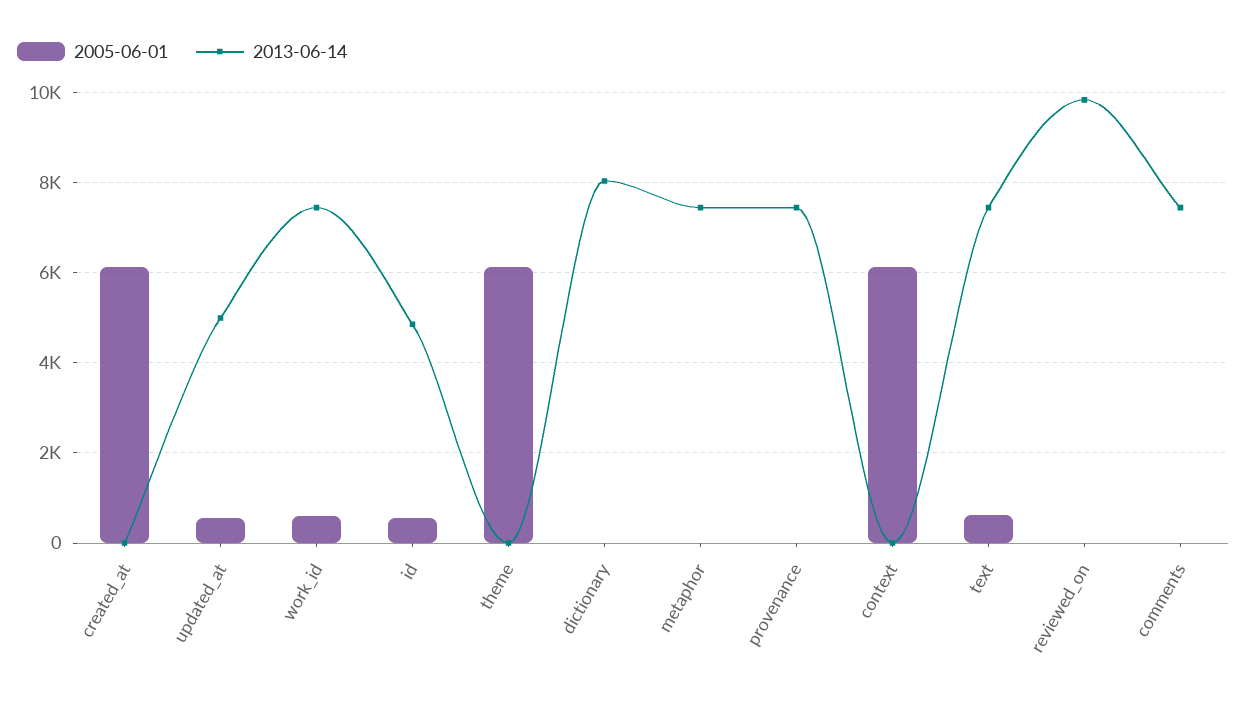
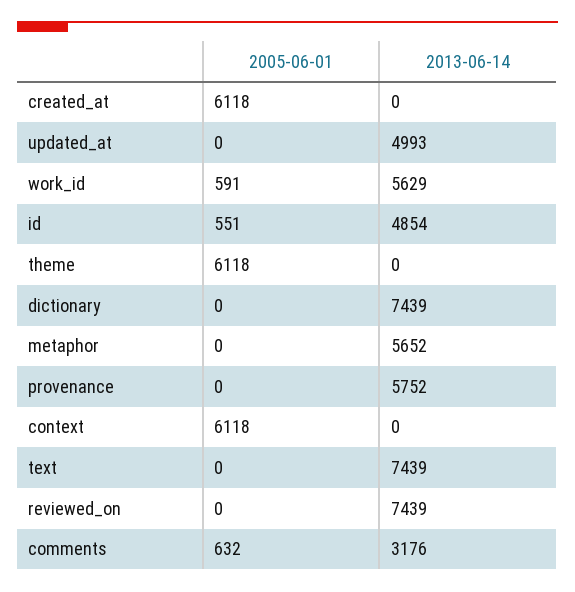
2005-06-01, updated_at: 600 -> 0
2013-06-14, work_id: 7400 -> 5629
2013-06-14, dictionary: 8000 -> 7439
2013-06-14, metaphor: 7400 -> 5652
2013-06-14, provenance: 7400 -> 5752
2005-06-01, text: 600 -> 0
2013-06-14, reviewed_on: 9800 -> 7439
2005-06-01, comments: 0 -> 632
2013-06-14, comments: 7400 -> 3176

